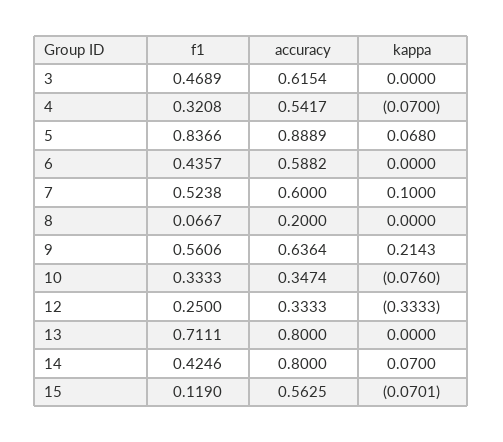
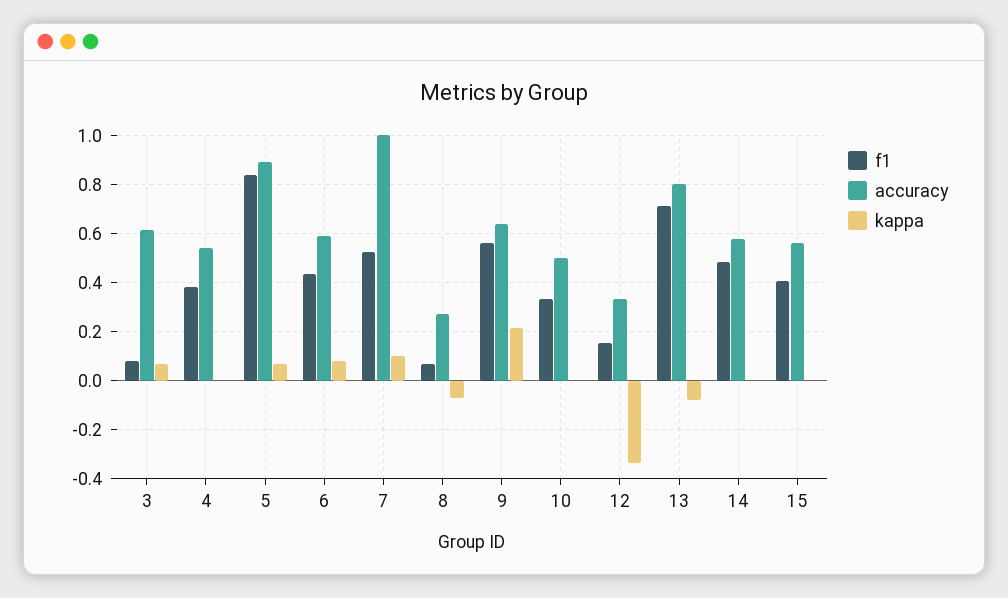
f1, 3: 0.4689 -> 0.075
kappa, 3: 0 -> 0.075
f1, 4: 0.3208 -> 0.375
kappa, 4: -0.07 -> 0
kappa, 6: 0 -> 0.075
accuracy, 7: 0.6 -> 1
accuracy, 8: 0.2 -> 0.275
kappa, 8: 0 -> -0.075
accuracy, 10: 0.3474 -> 0.5
kappa, 10: -0.076 -> 0
f1, 12: 0.25 -> 0.15
kappa, 13: 0 -> -0.075
f1, 14: 0.4246 -> 0.475
accuracy, 14: 0.8 -> 0.575
kappa, 14: 0.07 -> 0
f1, 15: 0.119 -> 0.4
kappa, 15: -0.0701 -> 0

